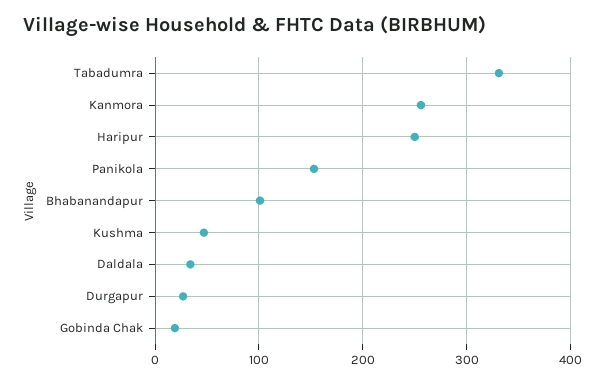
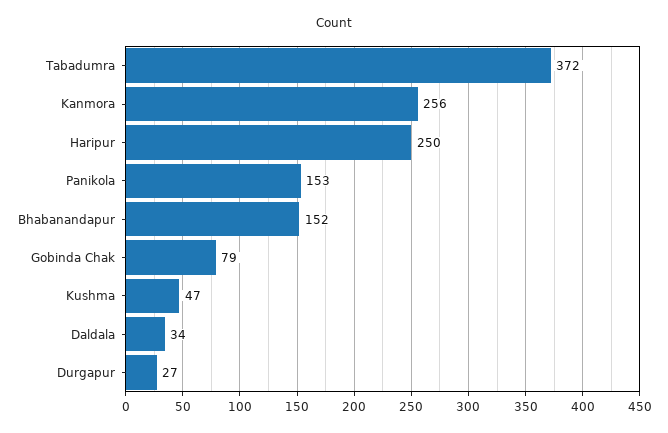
Tabadumra: 330 -> 372
Bhabanandapur: 100 -> 152
Gobinda Chak: 20 -> 79

